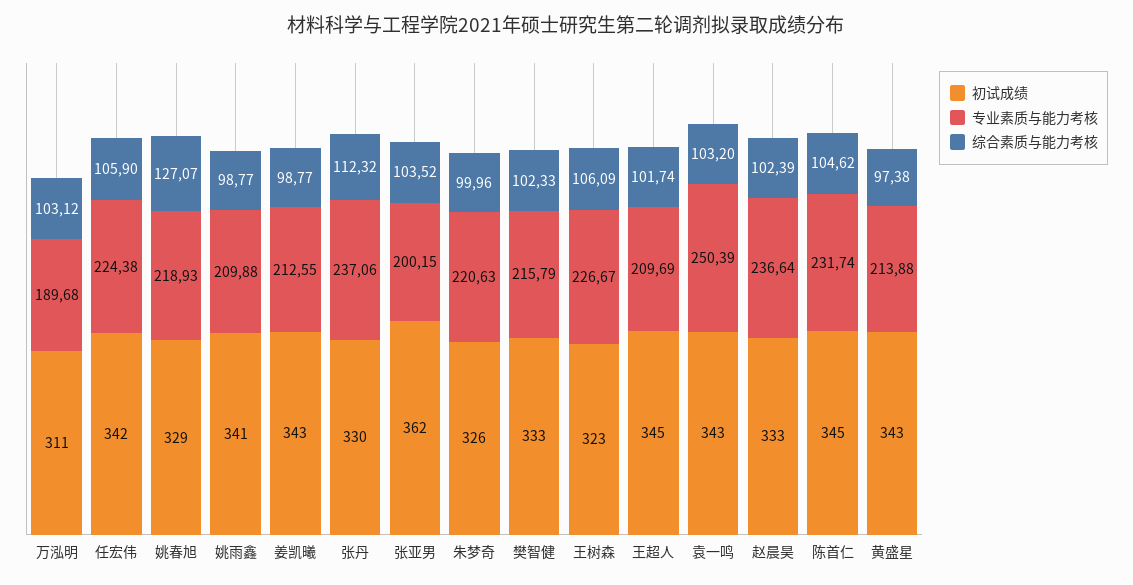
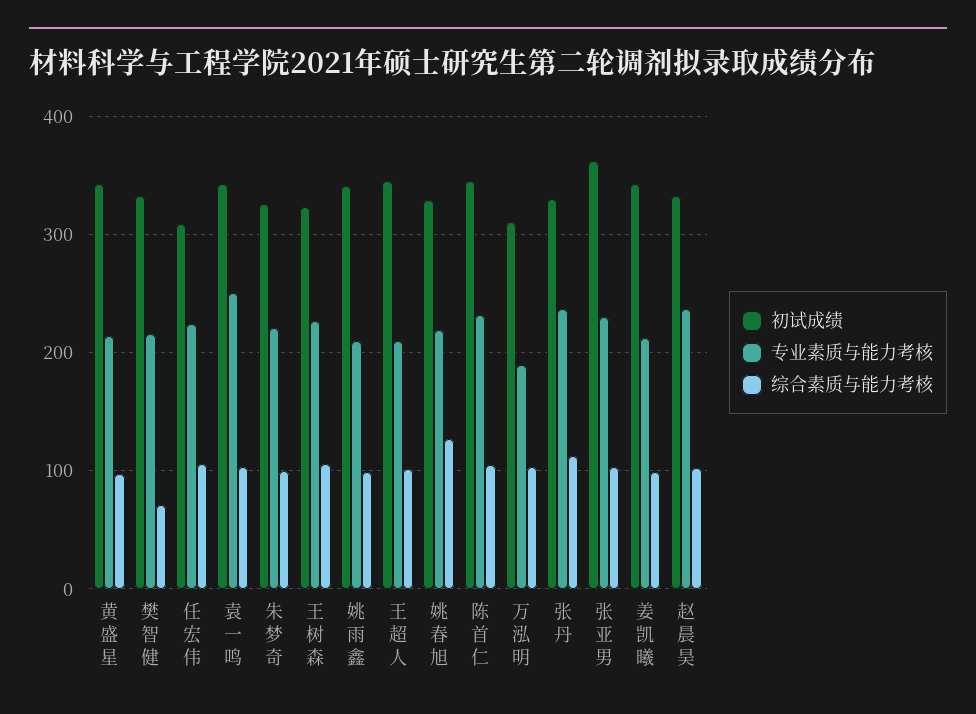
初试成绩, 任宏伟: 342 -> 310
专业素质与能力考核, 张亚男: 200.15 -> 230
综合素质与能力考核, 樊智健: 102.33 -> 70

